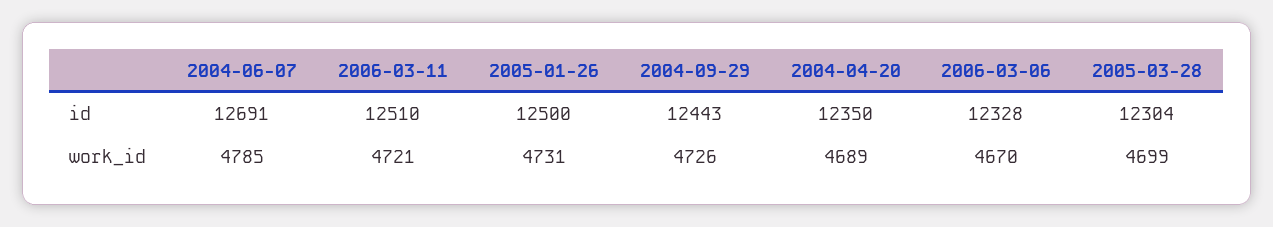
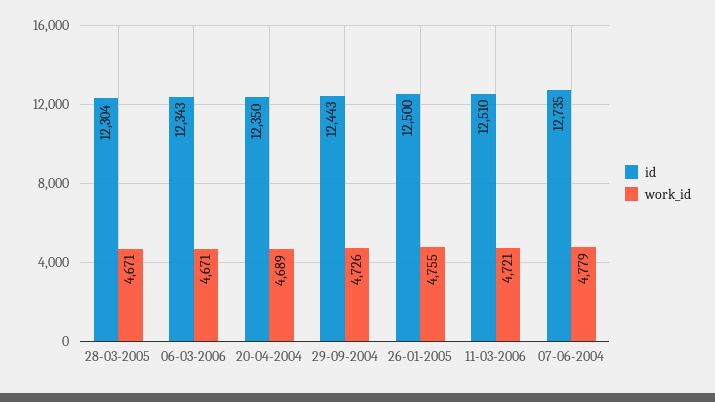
id, 2004-06-07: 12691 -> 12735
id, 2006-03-06: 12328 -> 12343
work_id, 2004-06-07: 4785 -> 4779
work_id, 2005-01-26: 4731 -> 4755
work_id, 2006-03-06: 4670 -> 4671
work_id, 2005-03-28: 4699 -> 4671

